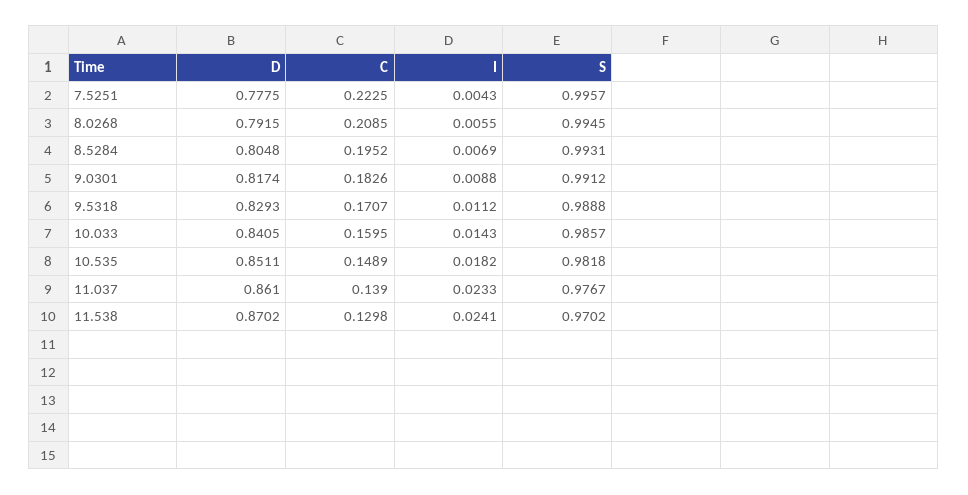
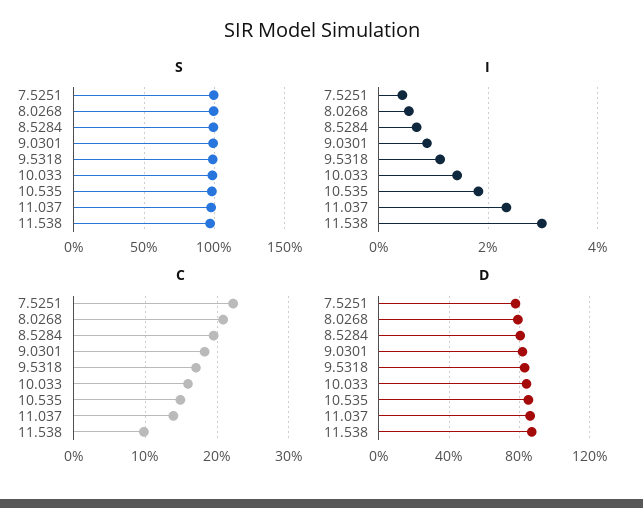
C, 11.538: 0.1298 -> 0.1
I, 11.538: 0.0241 -> 0.03

